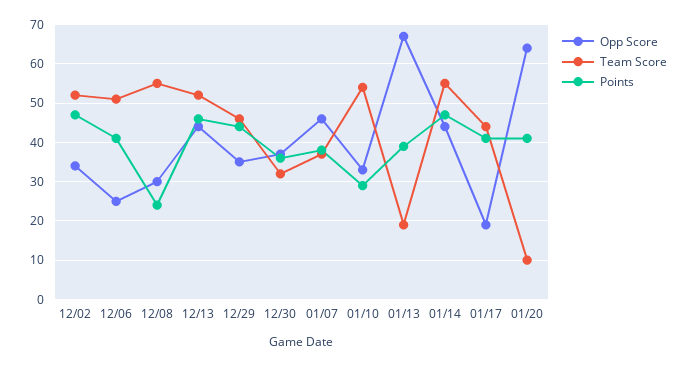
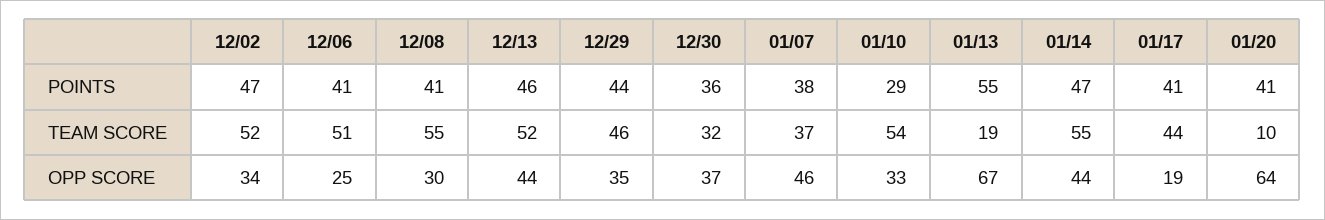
Points, 12/08: 25 -> 41
Points, 01/13: 40 -> 55

